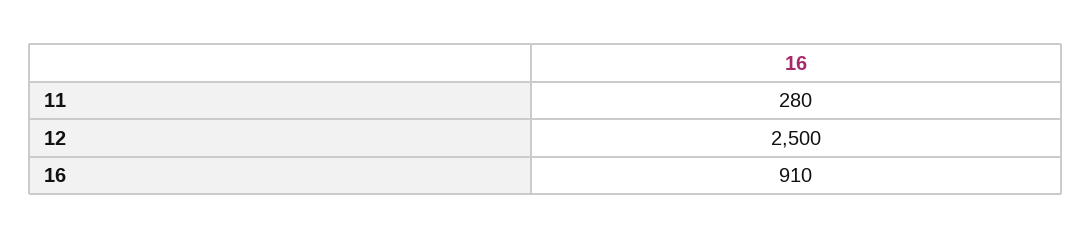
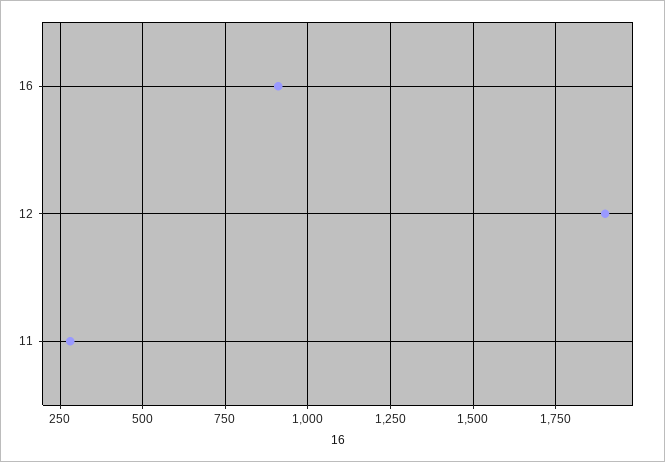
12: 2500 -> 1900

